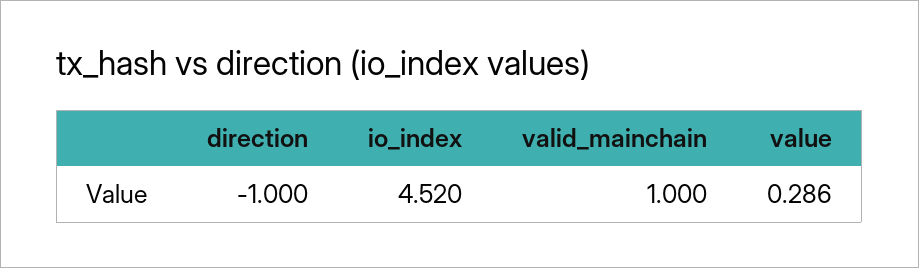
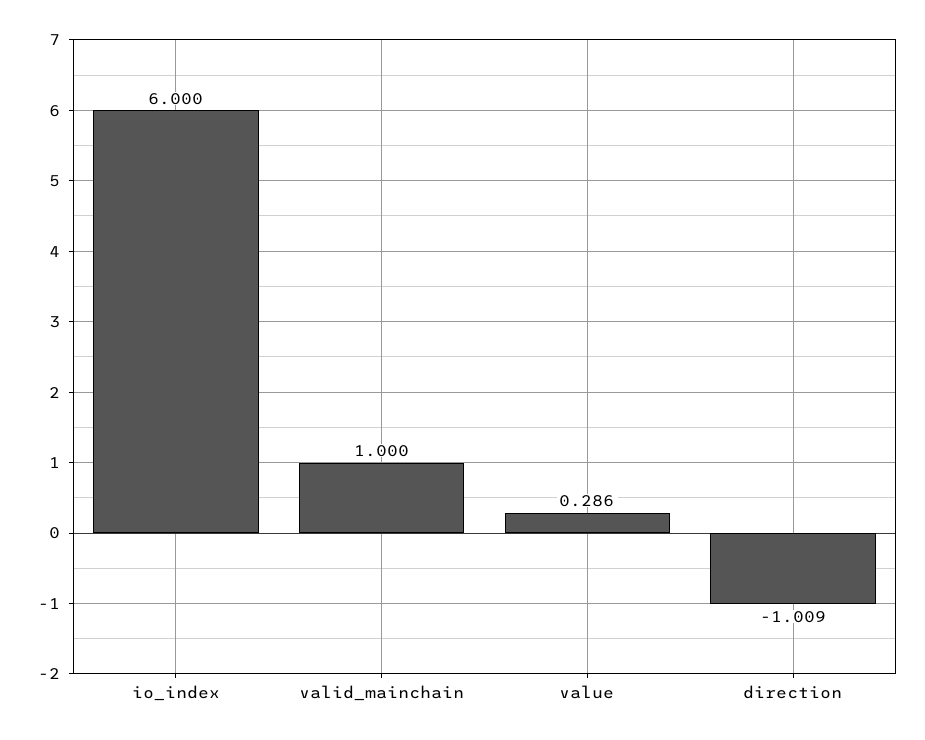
direction: -1 -> -1.009
io_index: 4.52 -> 6

